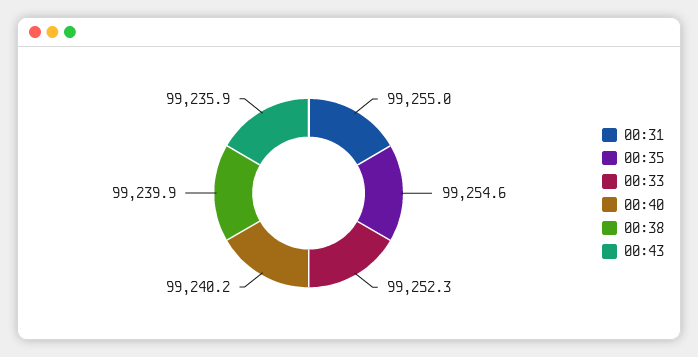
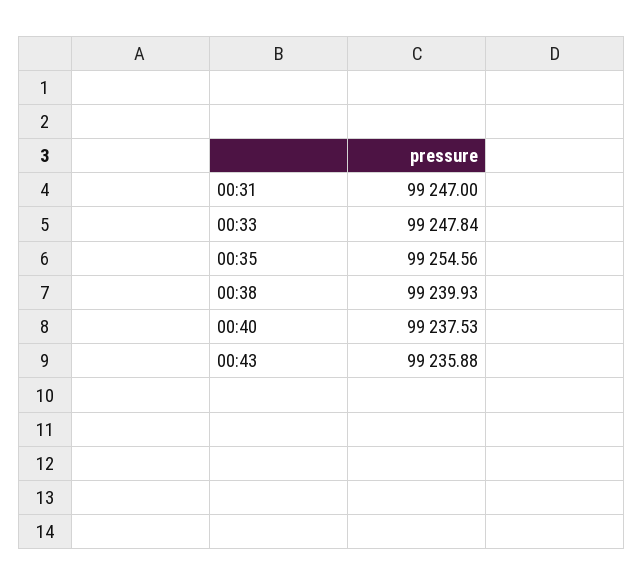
00:31: 99255 -> 99247
00:33: 99252.3 -> 99247.84
00:40: 99240.2 -> 99237.53

